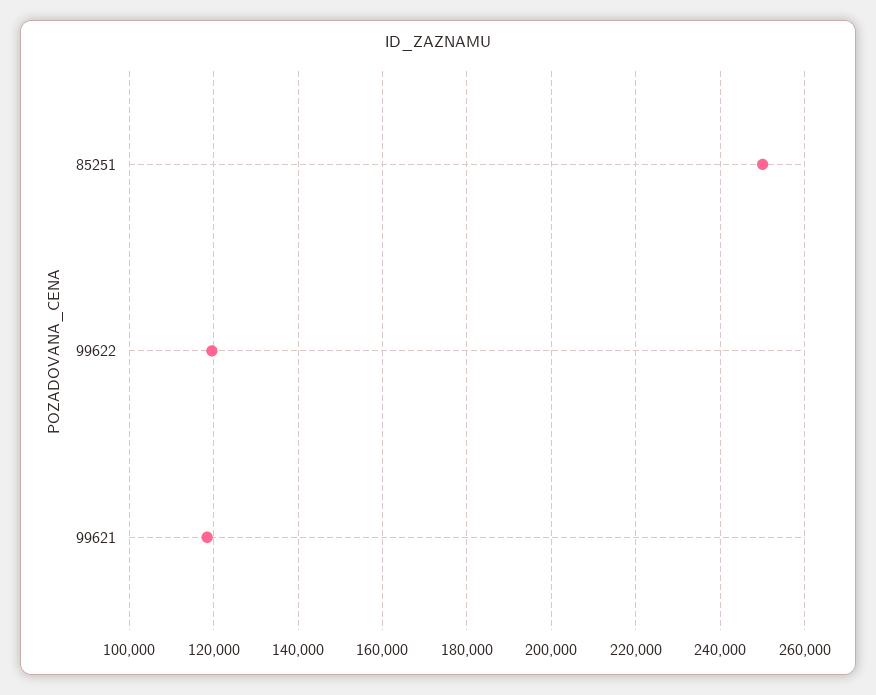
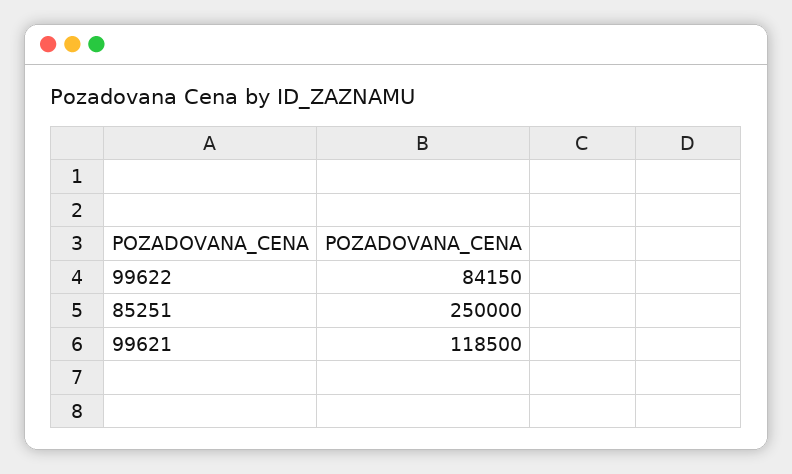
99622: 120000 -> 84150

